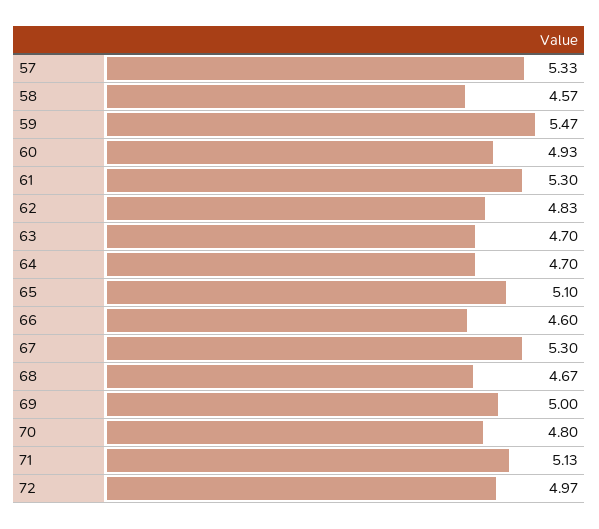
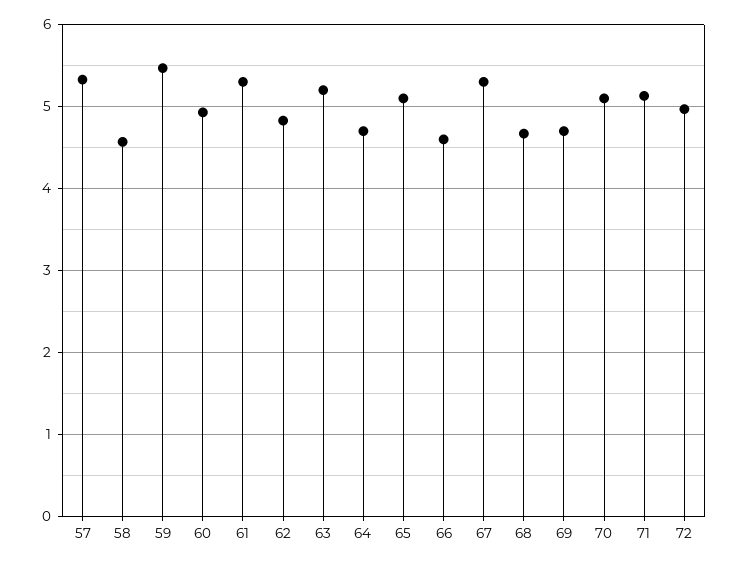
63: 4.7 -> 5.2
69: 5 -> 4.7
70: 4.8 -> 5.1

